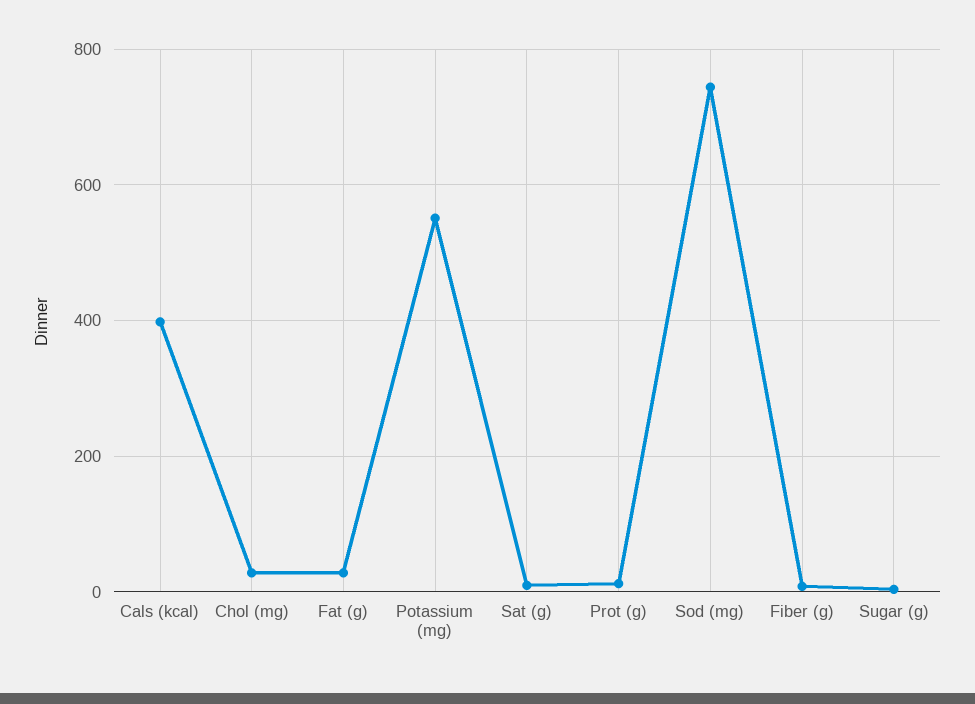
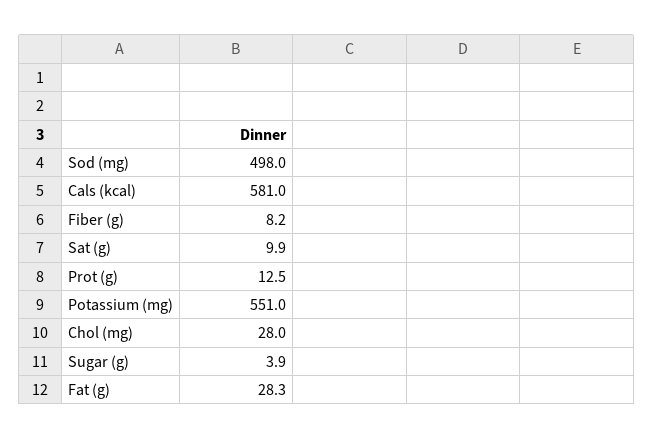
Cals (kcal): 400 -> 581
Sod (mg): 740 -> 498

